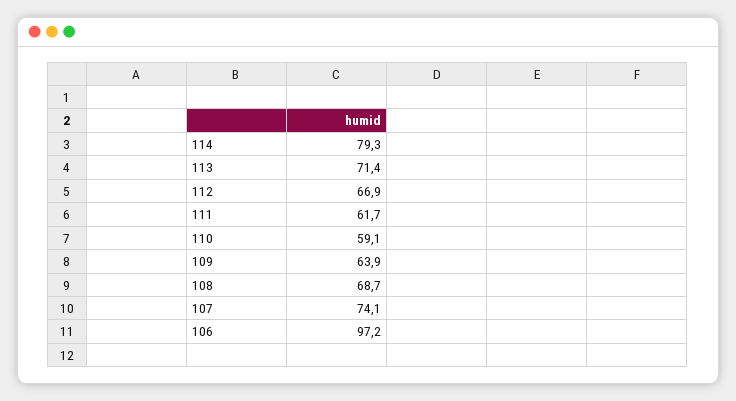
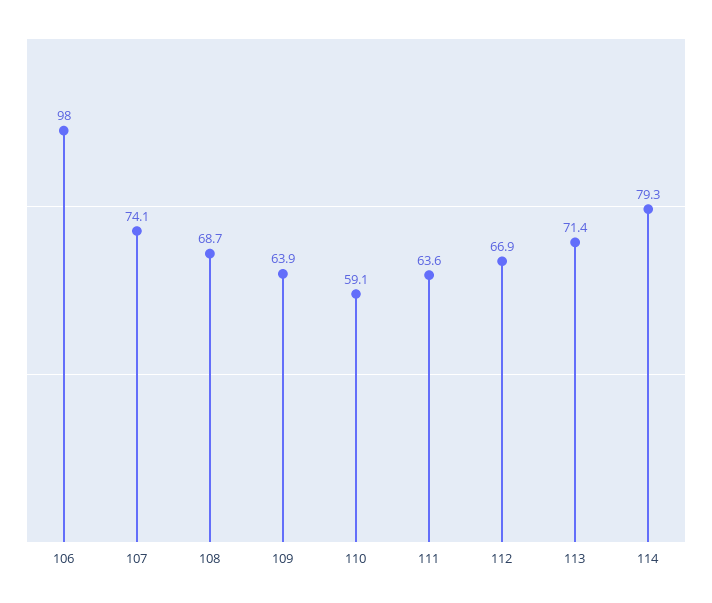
111: 61.7 -> 63.6
106: 97.2 -> 98

